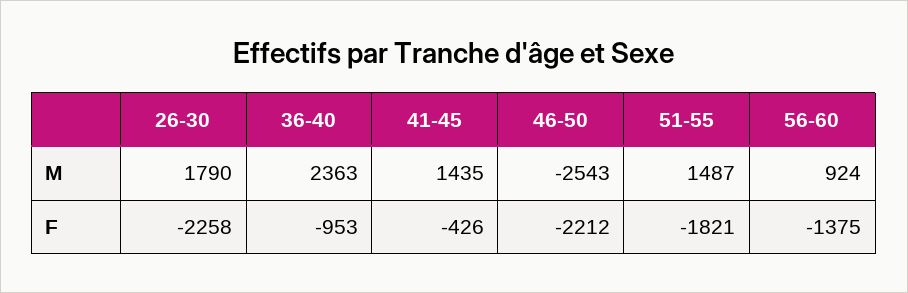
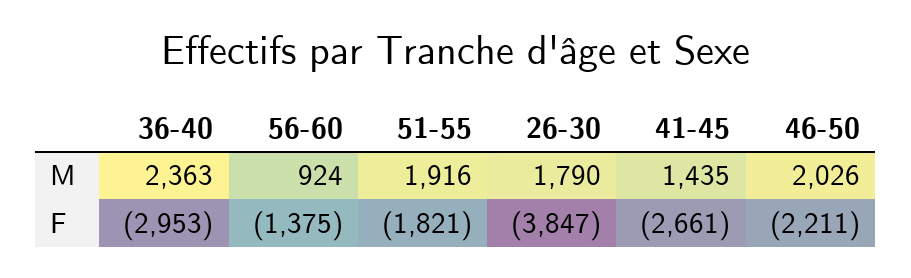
46-50, M: -2543 -> 2026
51-55, M: 1487 -> 1916
26-30, F: -2258 -> -3847
36-40, F: -953 -> -2953
41-45, F: -426 -> -2661
46-50, F: -2212 -> -2211

